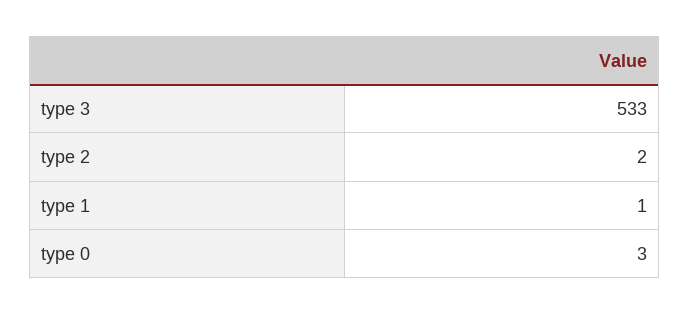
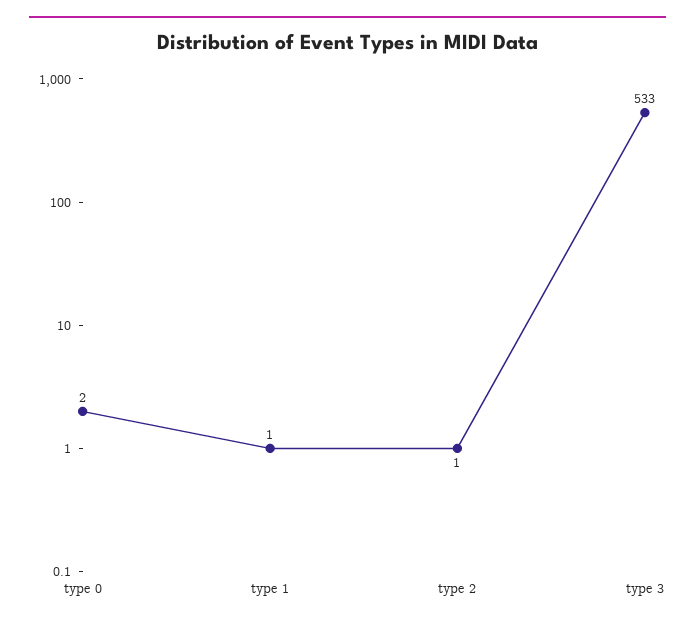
type 2: 2 -> 1
type 0: 3 -> 2

